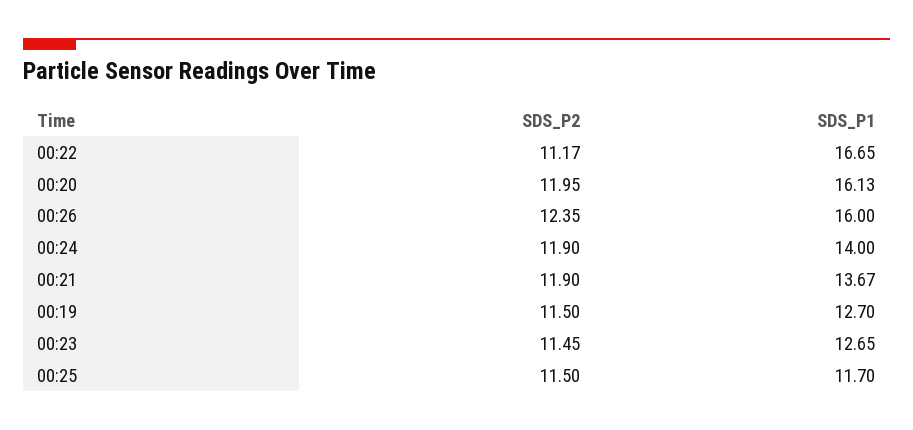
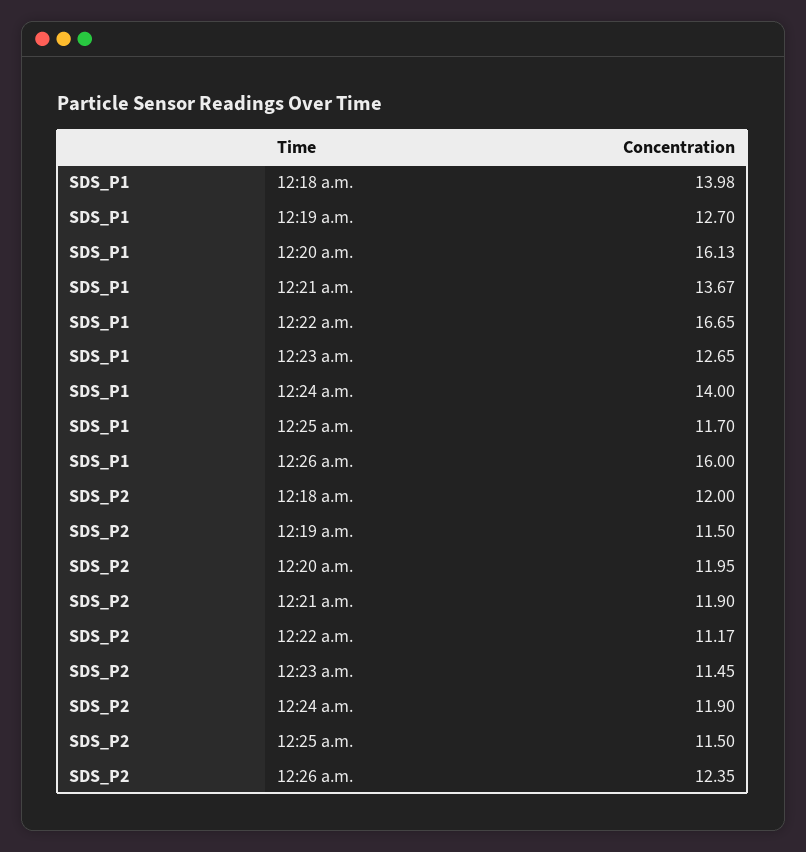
SDS_P1, 12:18 a.m.: none -> 13.98
SDS_P2, 12:18 a.m.: none -> 12

